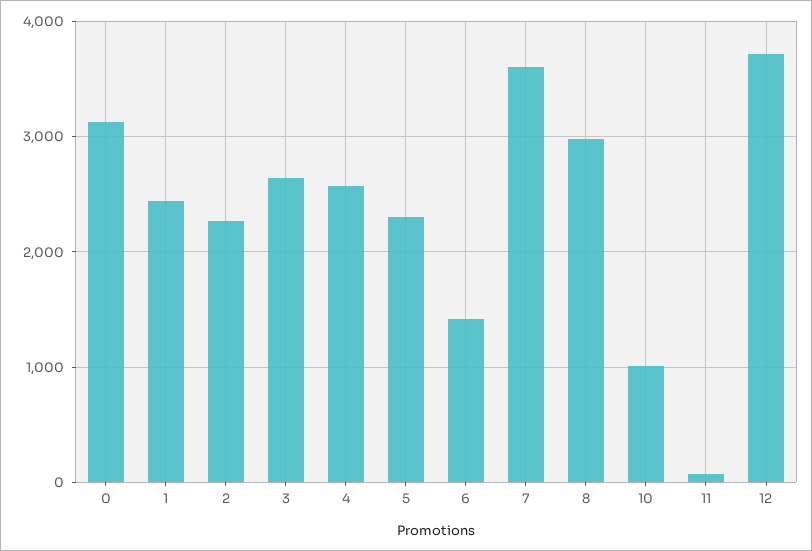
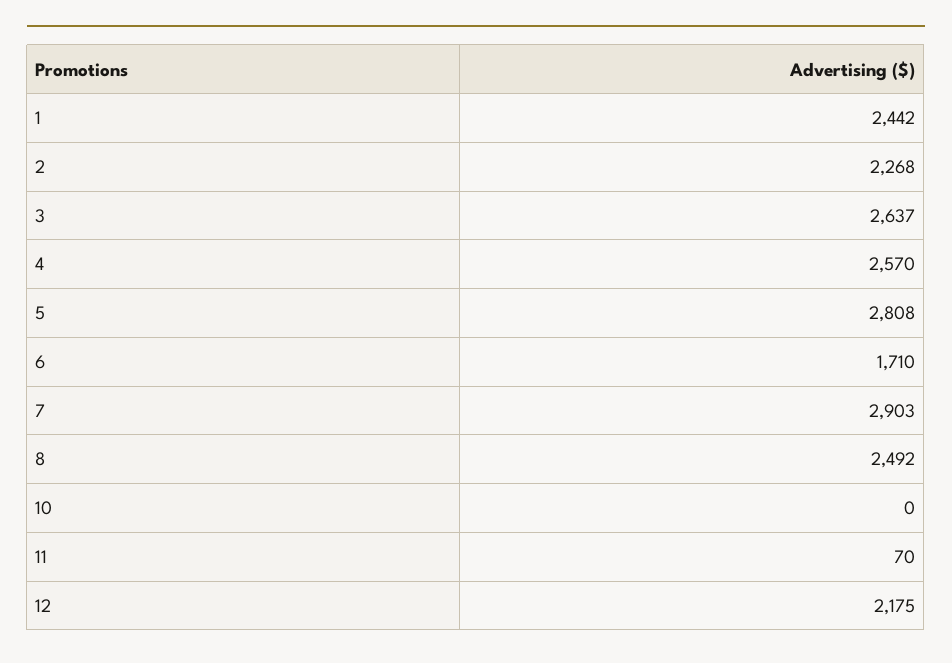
0: 3100 -> none
5: 2300 -> 2808
6: 1400 -> 1710
7: 3600 -> 2903
8: 3000 -> 2492
10: 1000 -> 0
12: 3700 -> 2175

